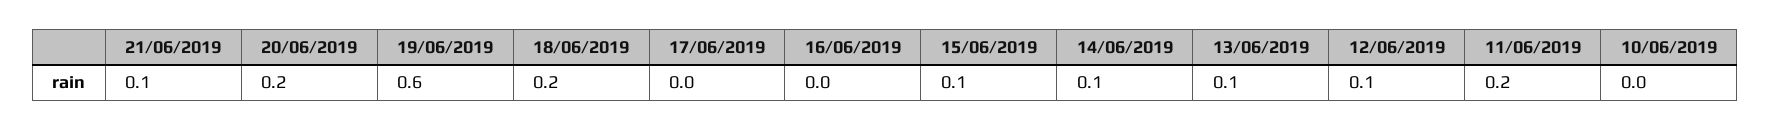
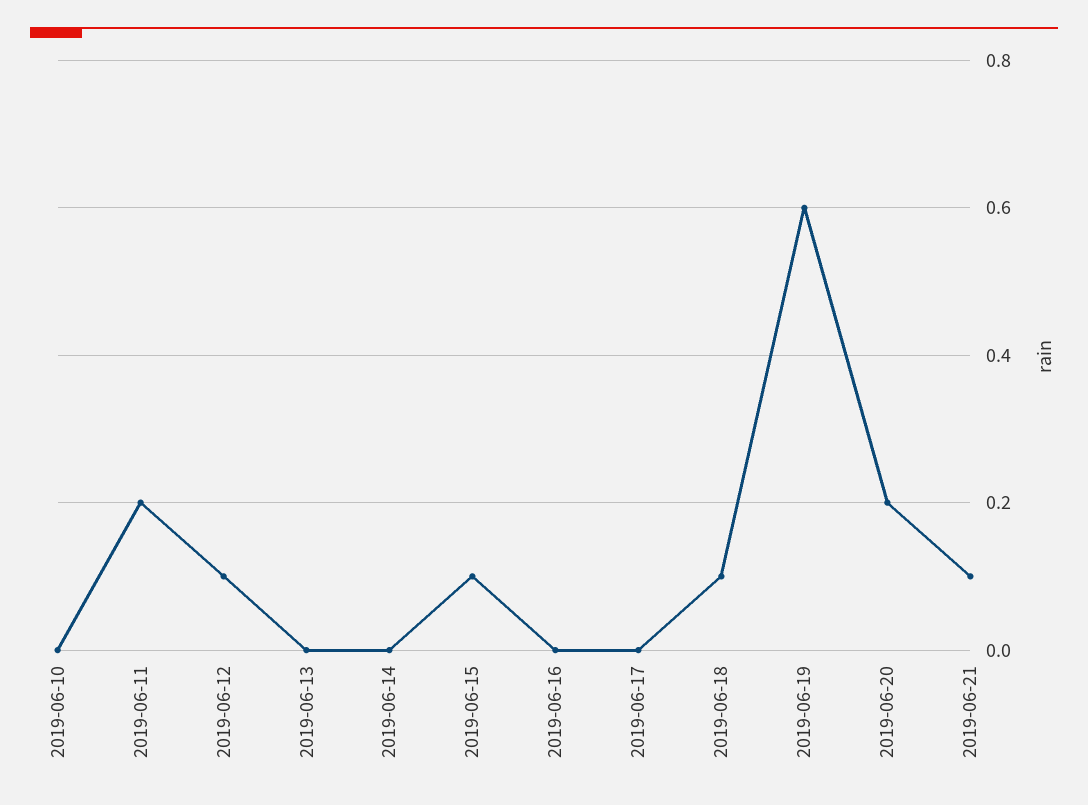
18/06/2019: 0.2 -> 0.1
14/06/2019: 0.1 -> 0
13/06/2019: 0.1 -> 0

